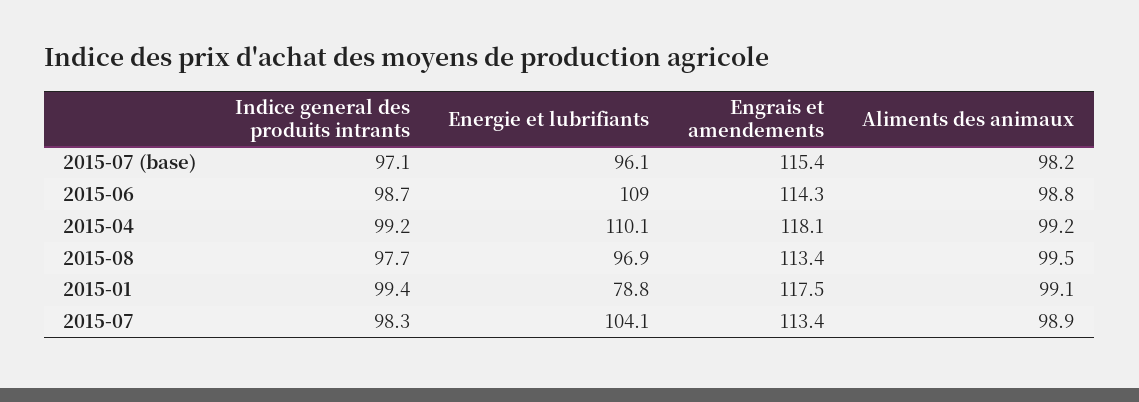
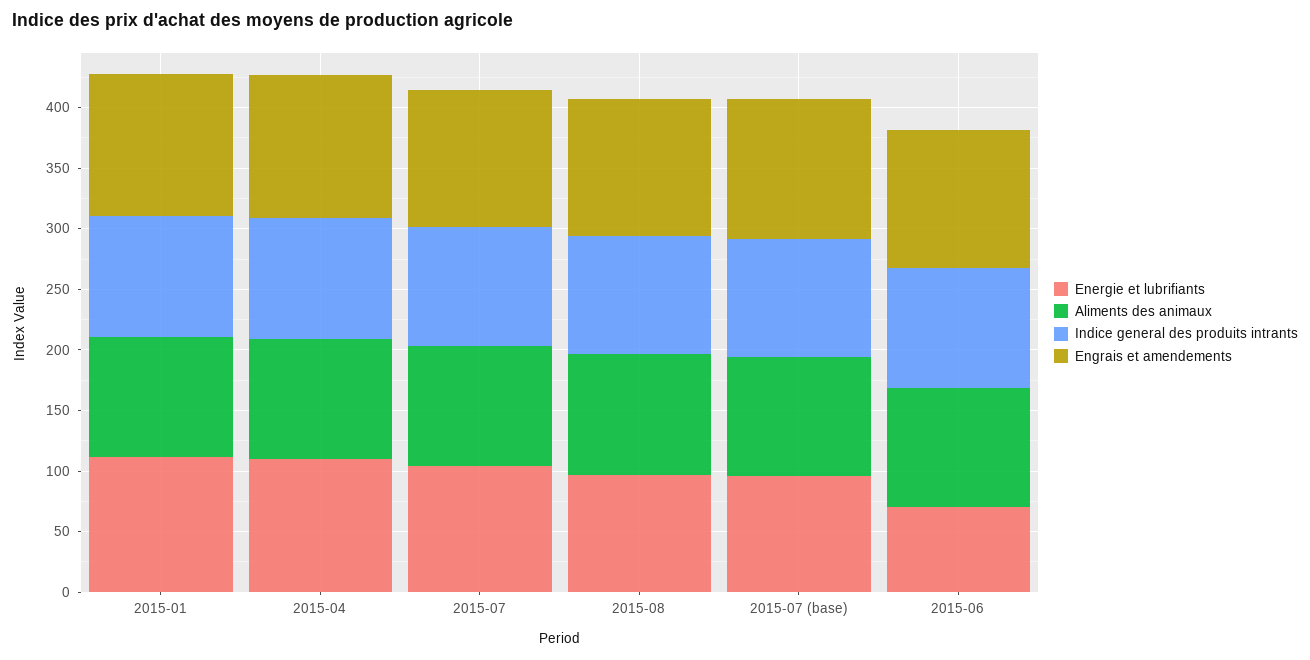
Energie et lubrifiants, 2015-06: 109 -> 70
Energie et lubrifiants, 2015-01: 78.8 -> 110

